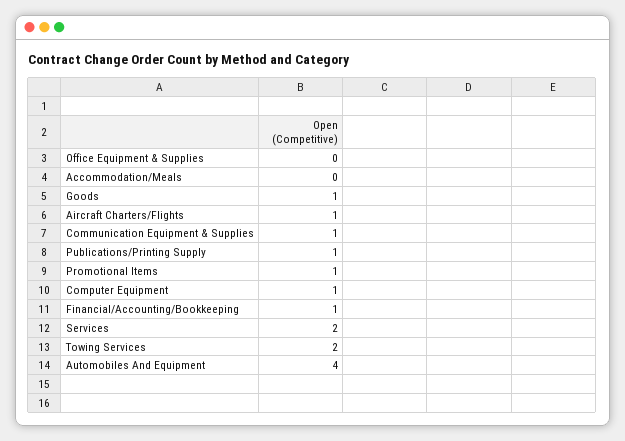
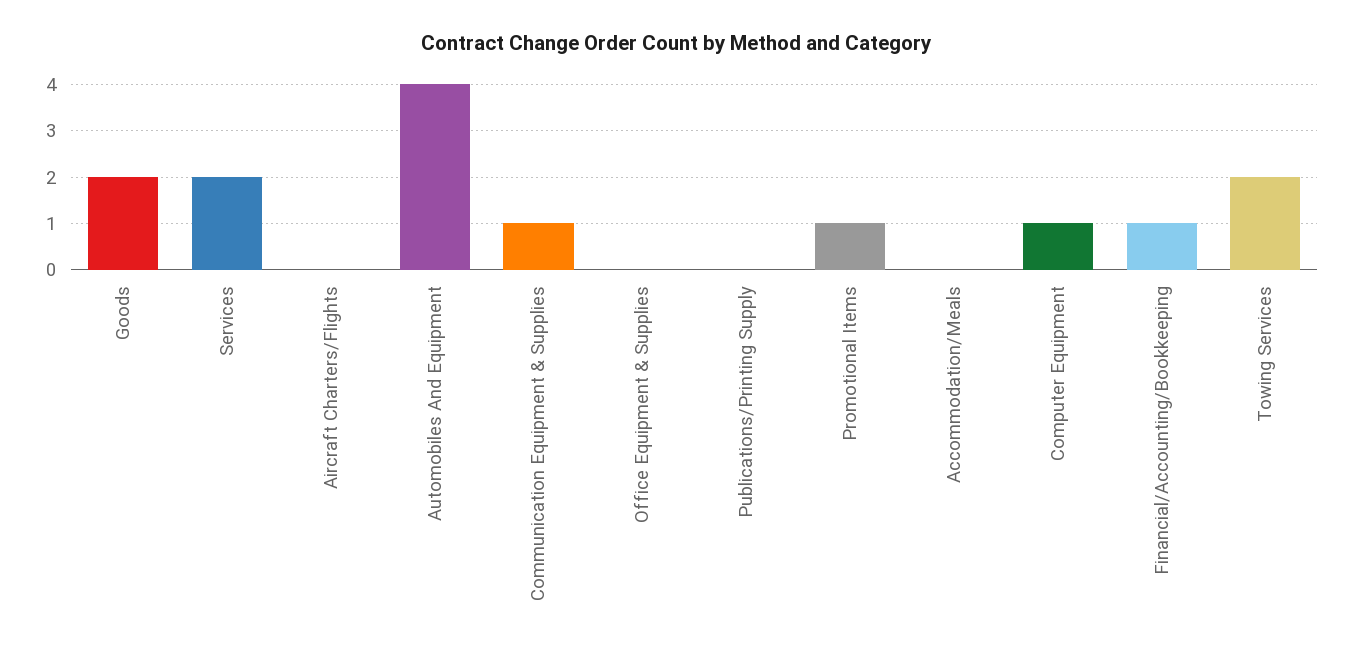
Goods: 1 -> 2
Aircraft Charters/Flights: 1 -> 0
Publications/Printing Supply: 1 -> 0

